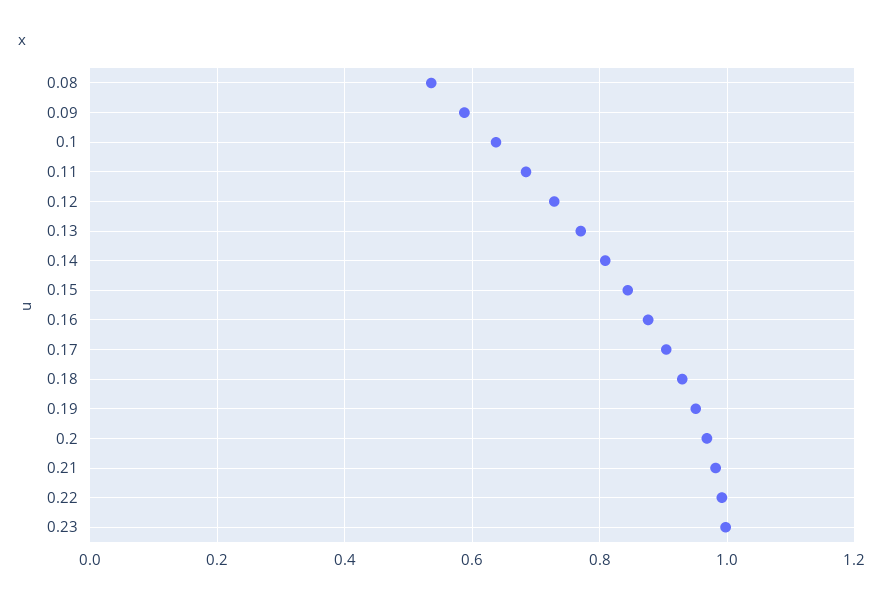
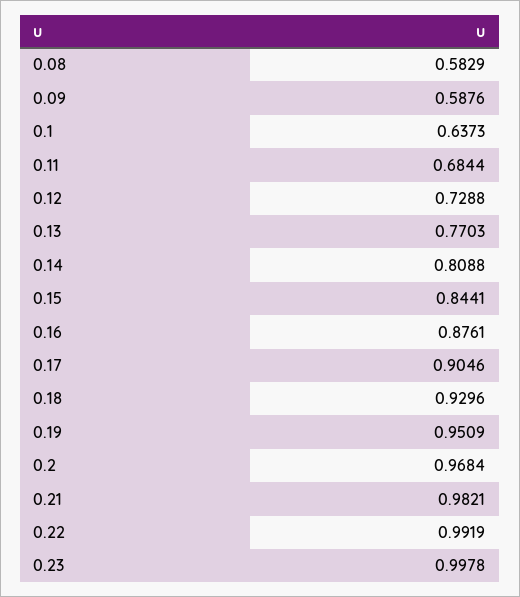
0.08: 0.54 -> 0.5829

